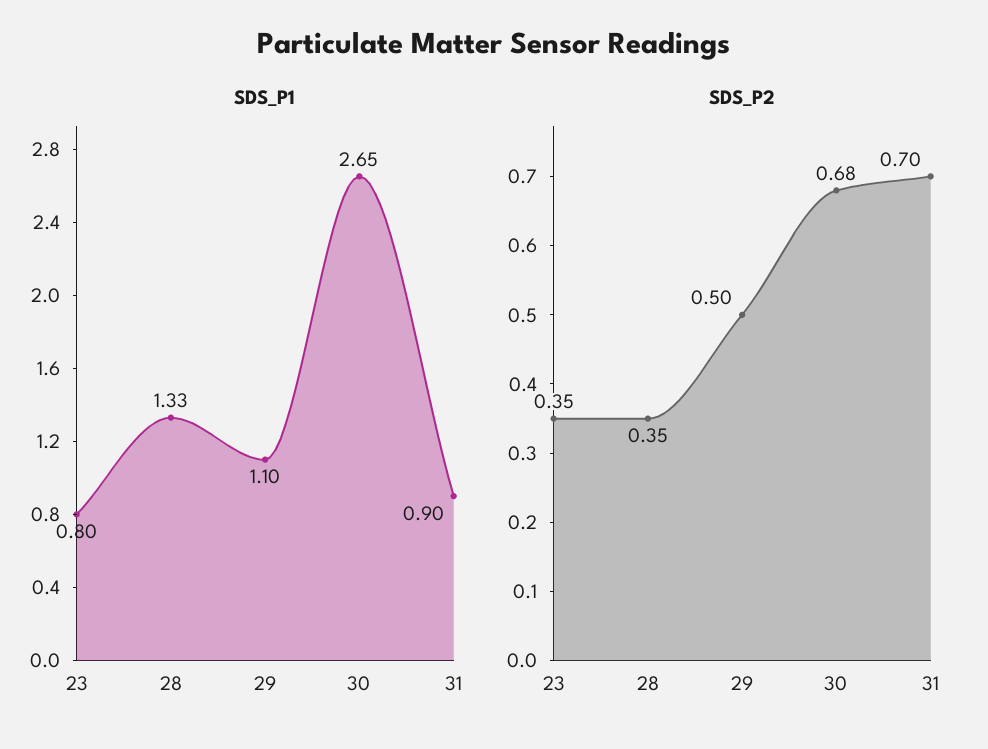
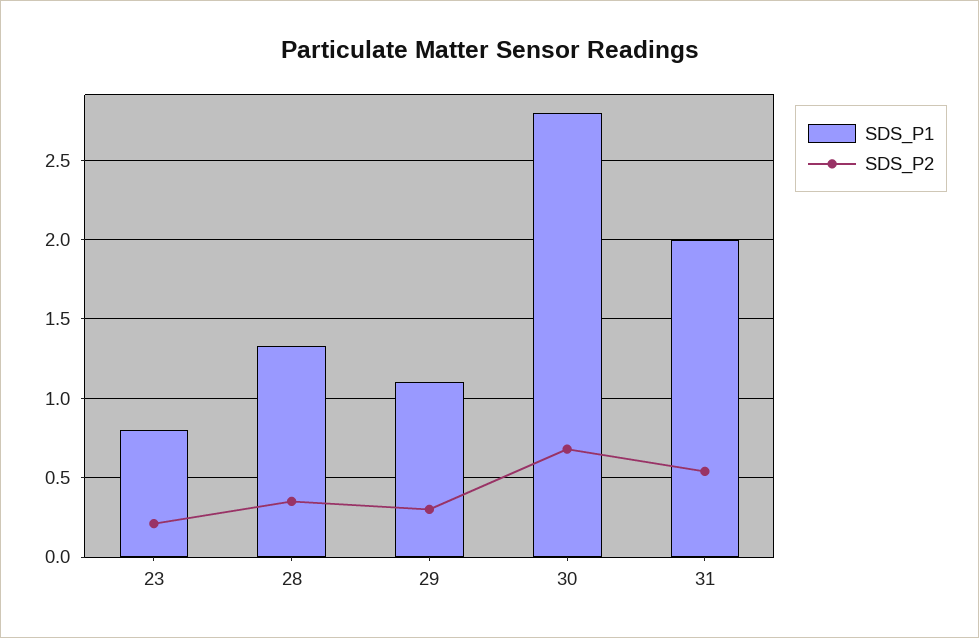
SDS_P1, 30: 2.65 -> 2.8
SDS_P1, 31: 0.9 -> 2
SDS_P2, 23: 0.35 -> 0.2
SDS_P2, 29: 0.5 -> 0.3
SDS_P2, 31: 0.7 -> 0.55

